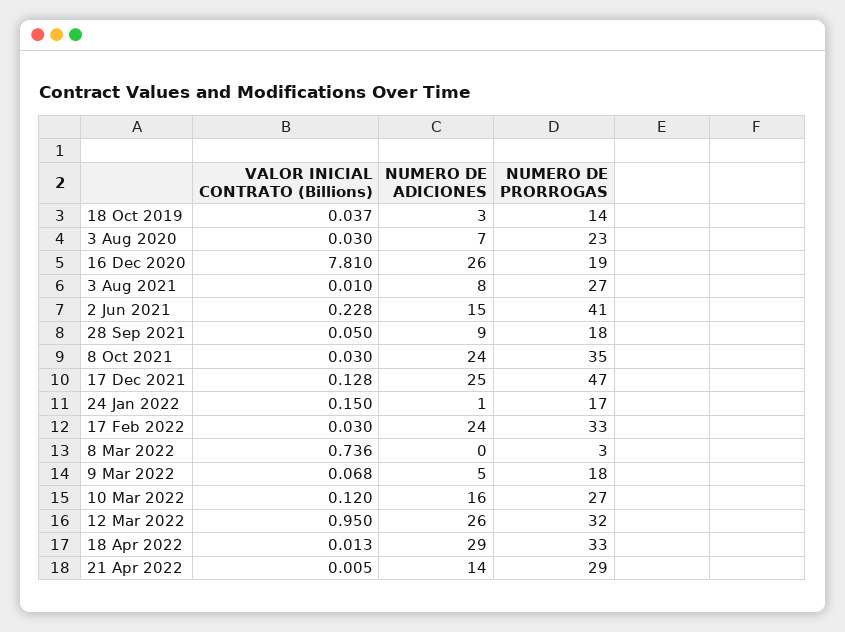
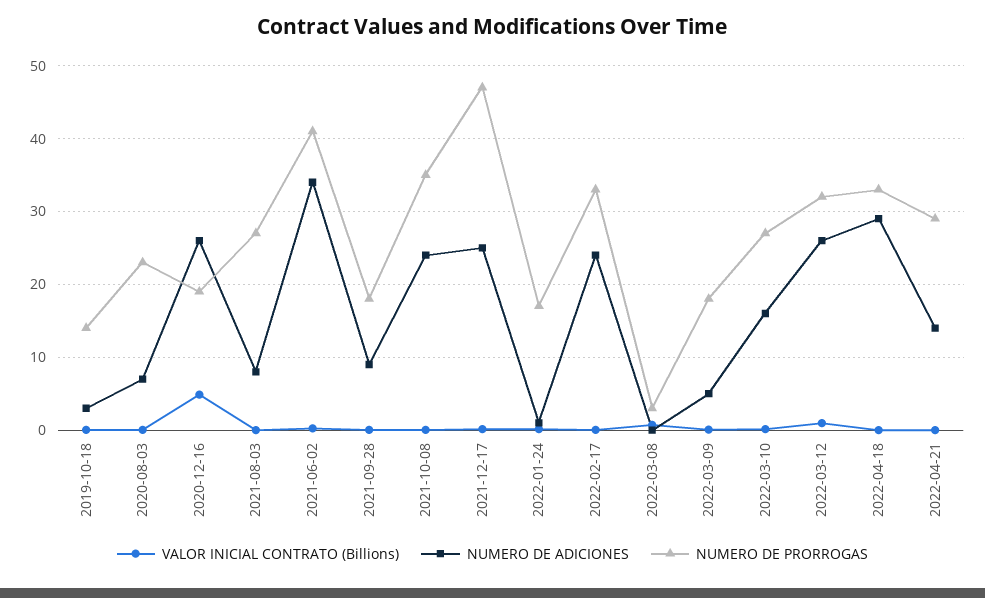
VALOR INICIAL CONTRATO (Billions), 16 Dec 2020: 7.81 -> 5
NUMERO DE ADICIONES, 2 Jun 2021: 15 -> 34

